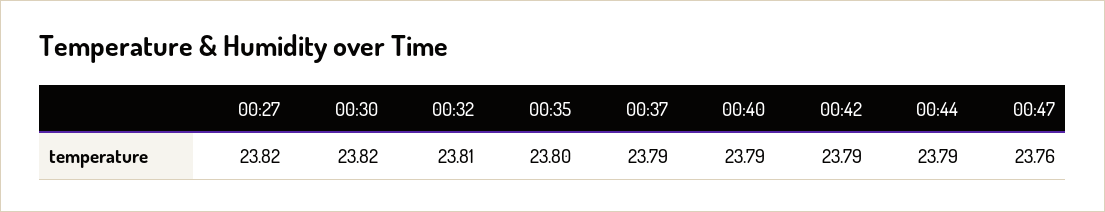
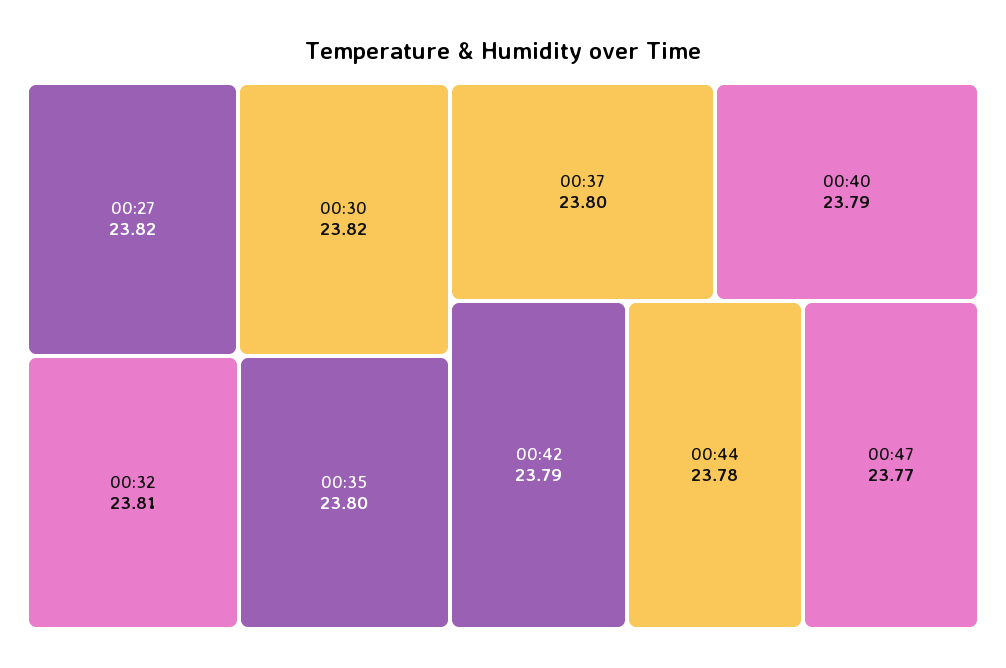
00:37: 23.79 -> 23.8
00:44: 23.79 -> 23.78
00:47: 23.76 -> 23.77

